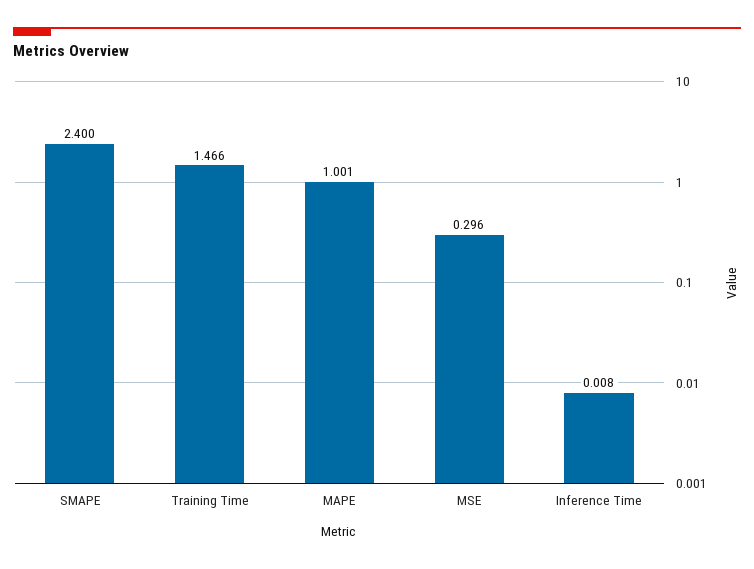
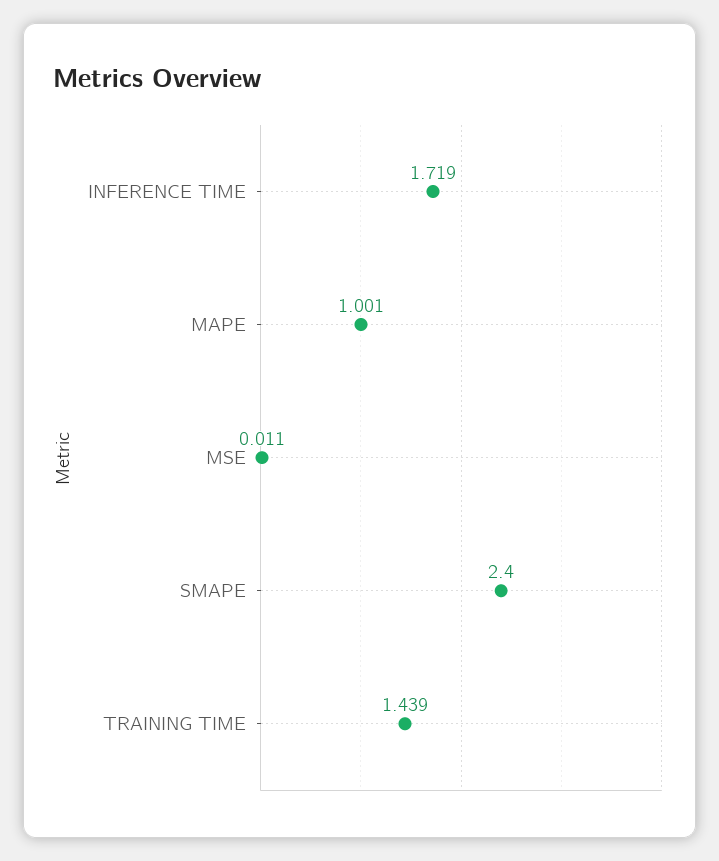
Training Time: 1.466 -> 1.439
MSE: 0.296 -> 0.011
Inference Time: 0.008 -> 1.719

